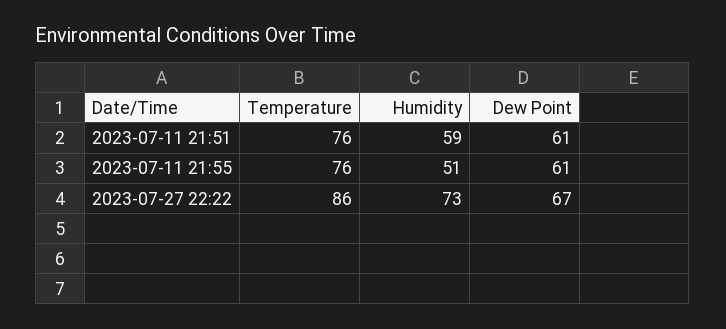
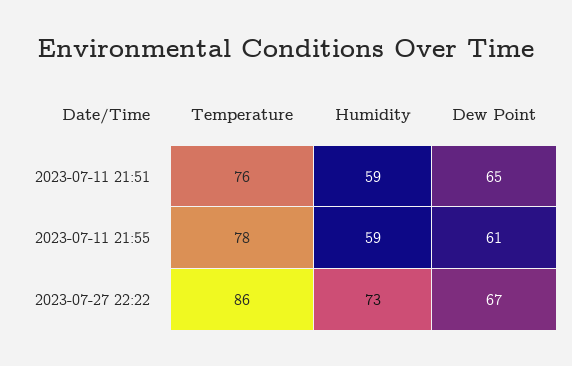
Dew Point, 2023-07-11 21:51: 61 -> 65
Temperature, 2023-07-11 21:55: 76 -> 78
Humidity, 2023-07-11 21:55: 51 -> 59

